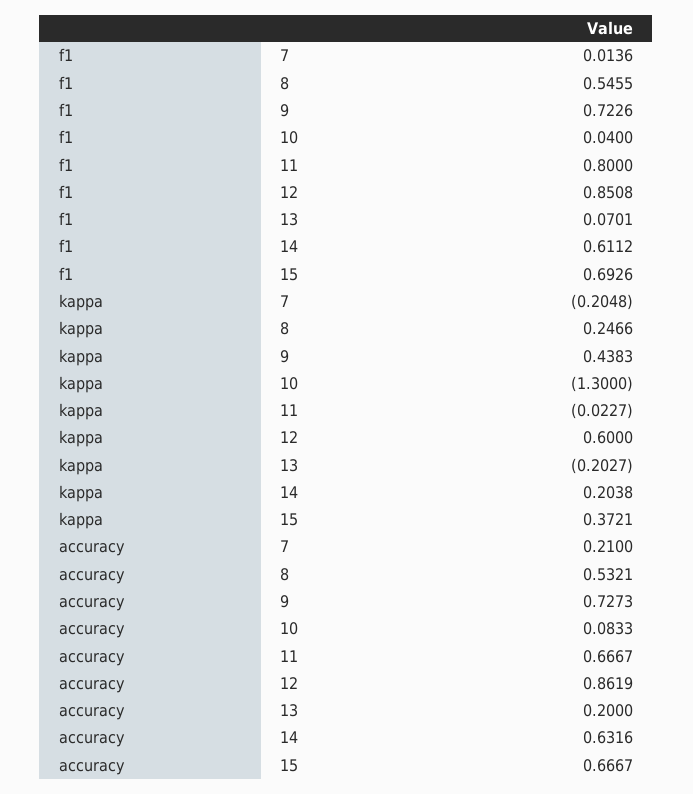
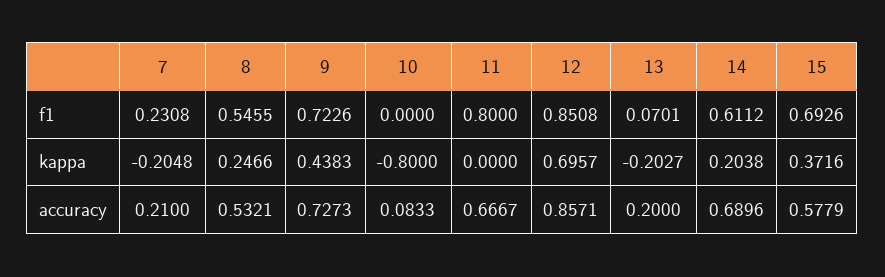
f1, 7: 0.0136 -> 0.2308
f1, 10: 0.04 -> 0
kappa, 10: -1.3 -> -0.8
kappa, 11: -0.0227 -> 0
kappa, 12: 0.6 -> 0.6957
kappa, 15: 0.3721 -> 0.3716
accuracy, 12: 0.8619 -> 0.8571
accuracy, 14: 0.6316 -> 0.6896
accuracy, 15: 0.6667 -> 0.5779

